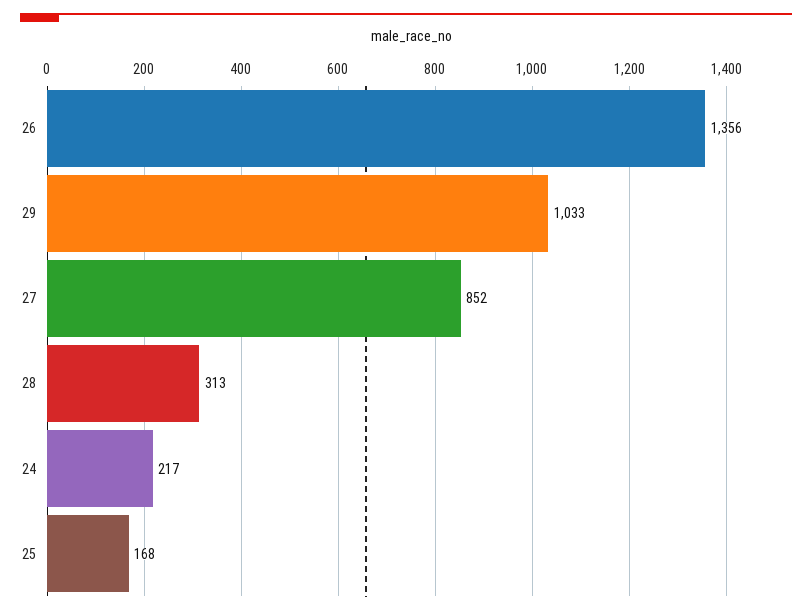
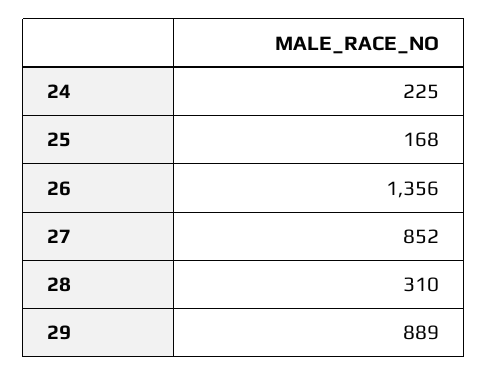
29: 1033 -> 889
28: 313 -> 310
24: 217 -> 225

